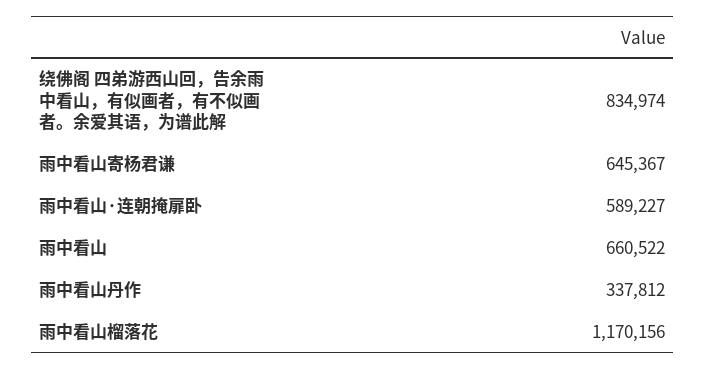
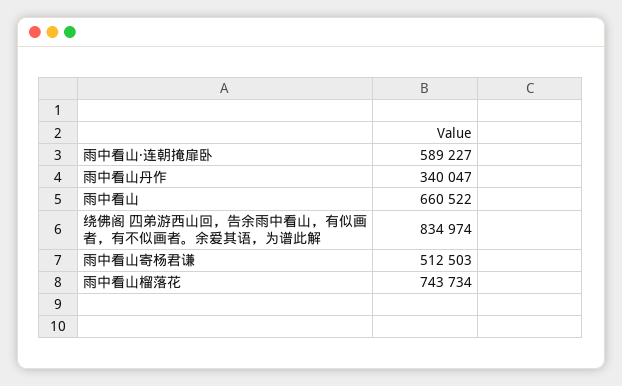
雨中看山寄杨君谦: 645367 -> 512503
雨中看山丹作: 337812 -> 340047
雨中看山榴落花: 1170156 -> 743734

